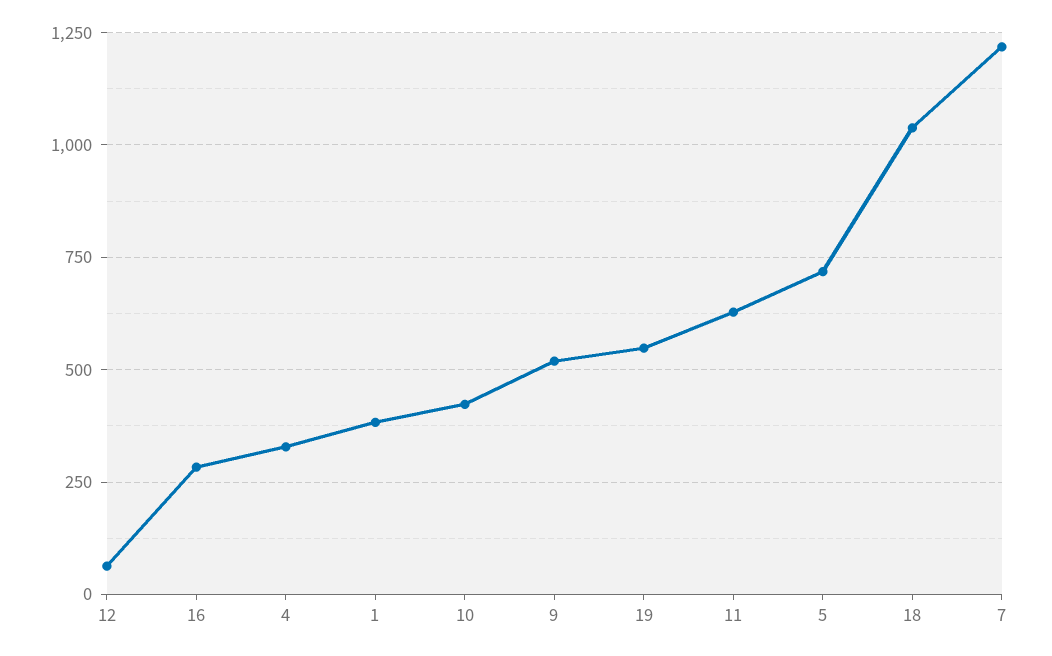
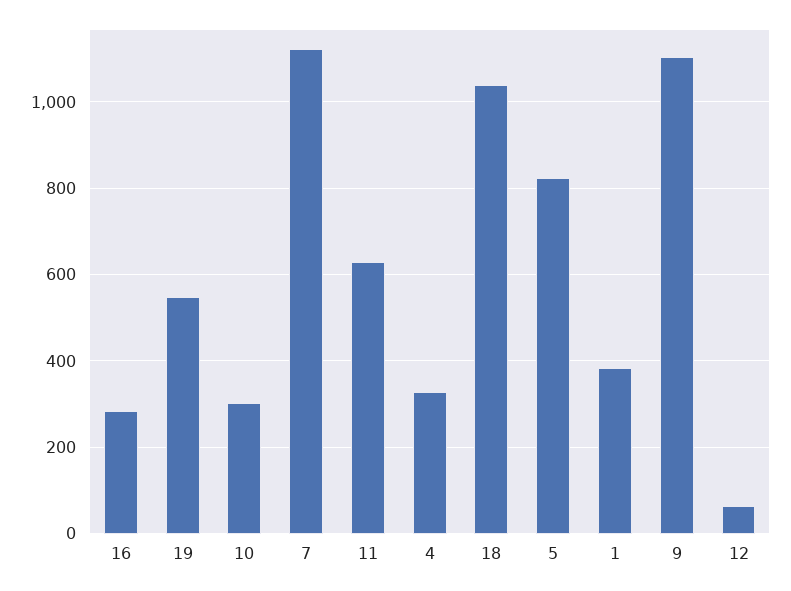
10: 425 -> 300
9: 525 -> 1100
5: 725 -> 820
7: 1225 -> 1120

